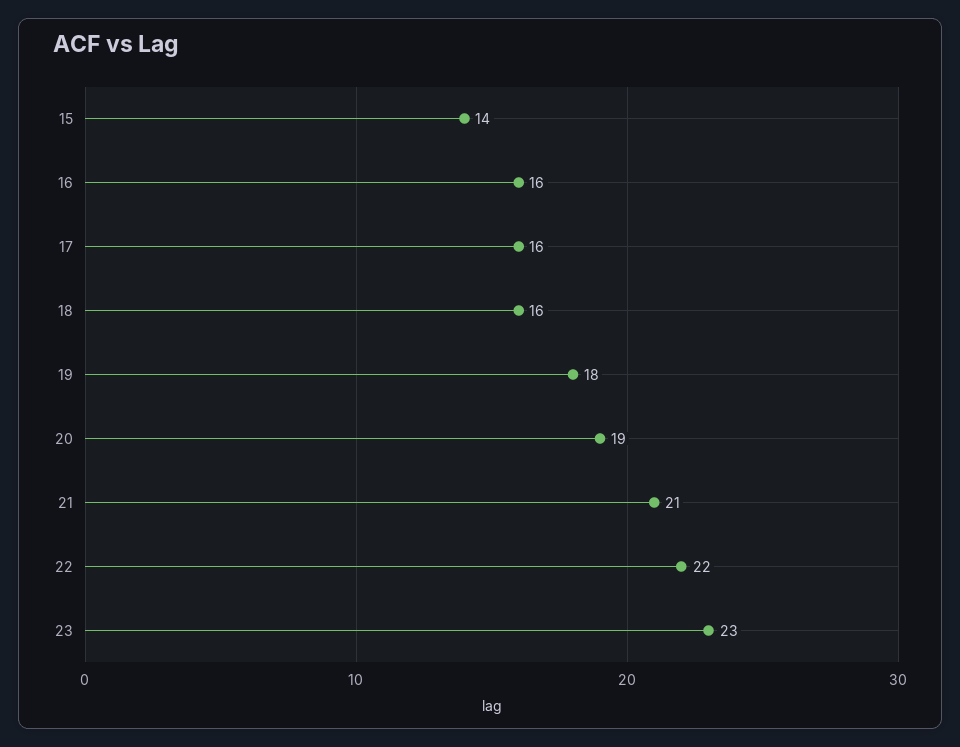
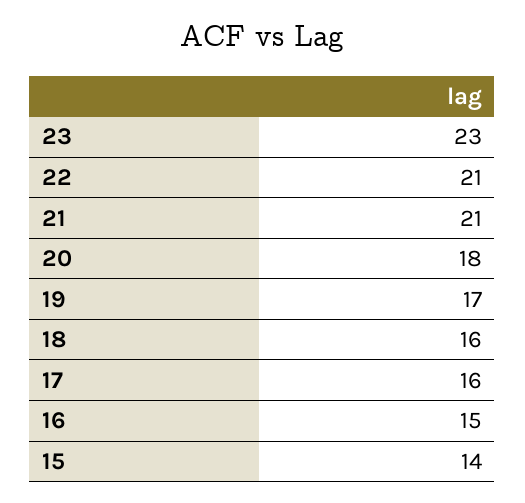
16: 16 -> 15
19: 18 -> 17
20: 19 -> 18
22: 22 -> 21

